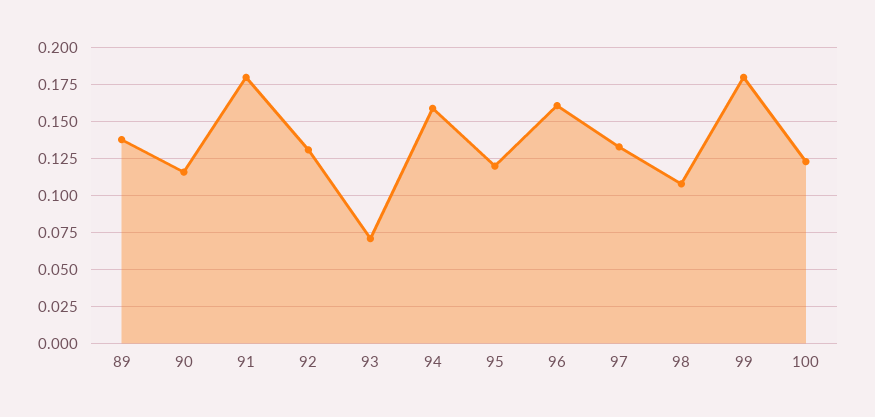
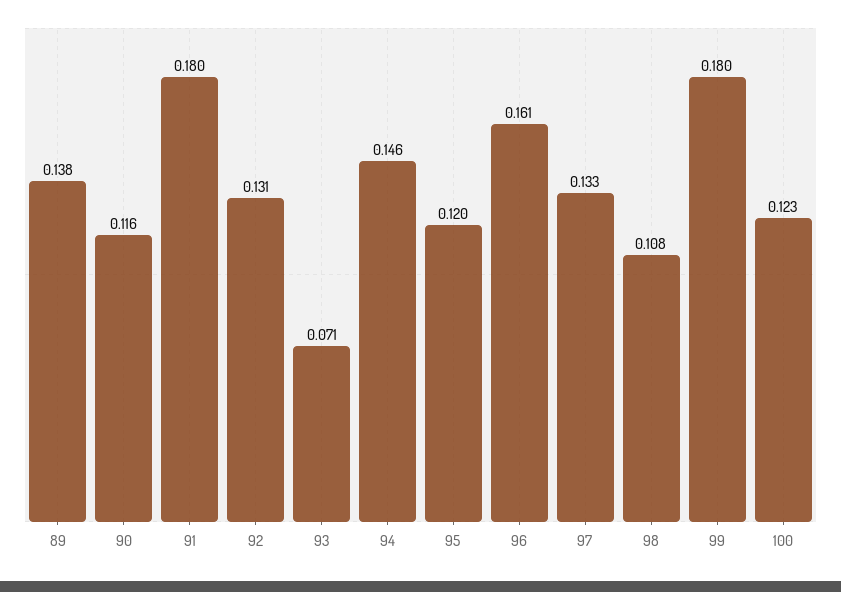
94: 0.16 -> 0.146

